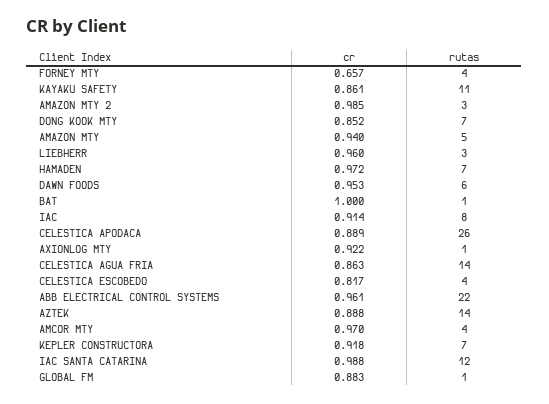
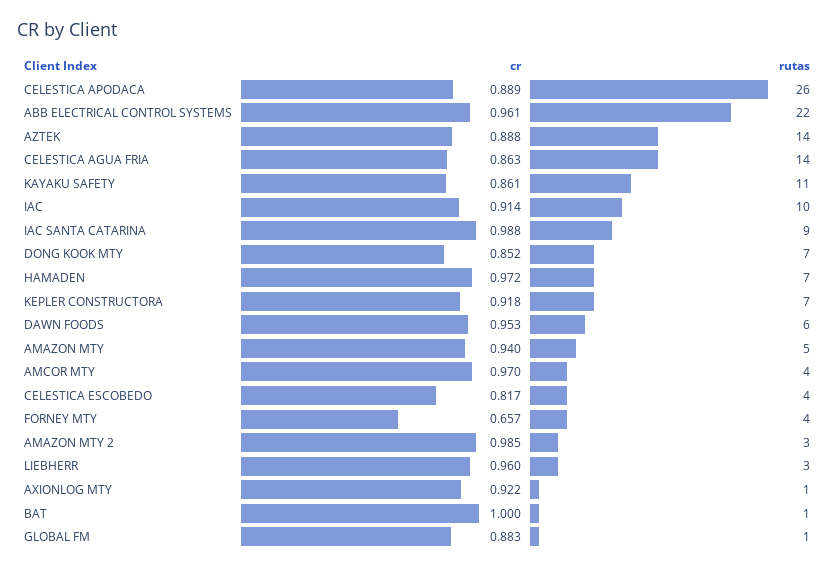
rutas, IAC: 8 -> 10
rutas, IAC SANTA CATARINA: 12 -> 9

